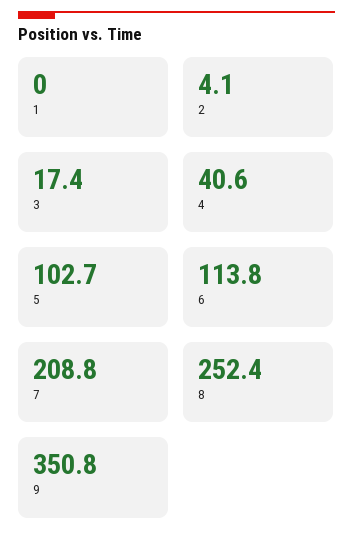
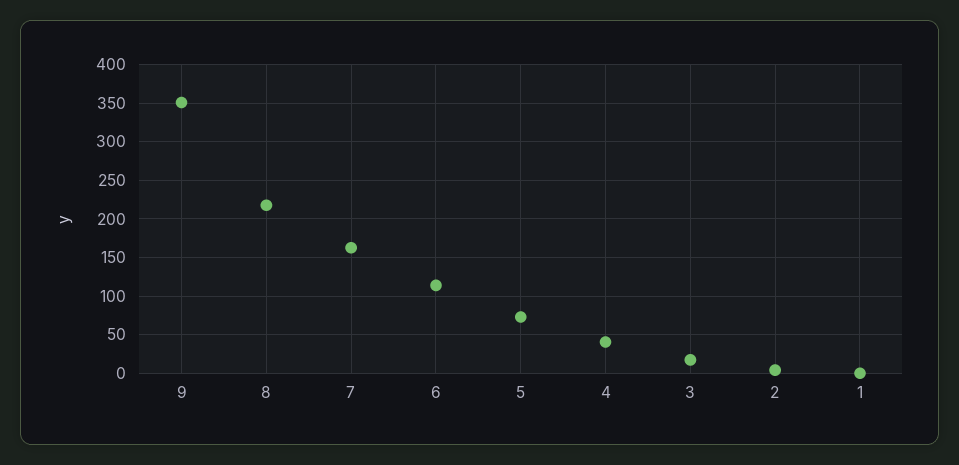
5: 102.7 -> 70
7: 208.8 -> 160
8: 252.4 -> 220

